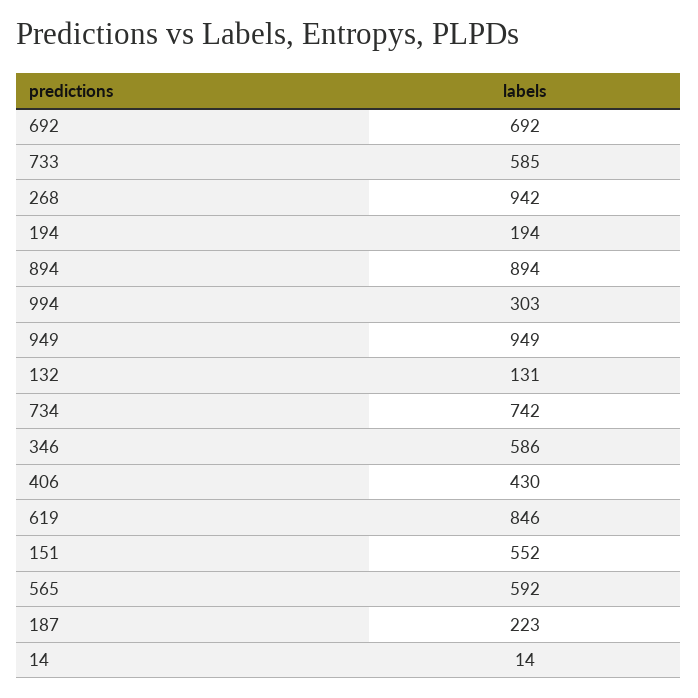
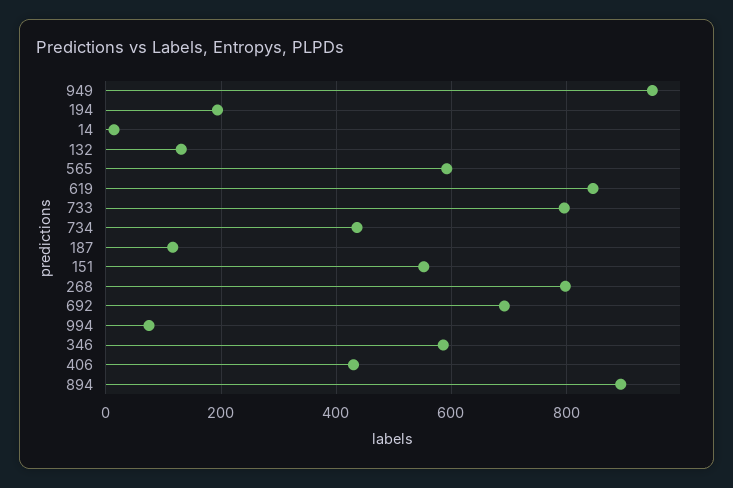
733: 585 -> 800
268: 942 -> 800
994: 303 -> 80
734: 742 -> 440
187: 223 -> 120

